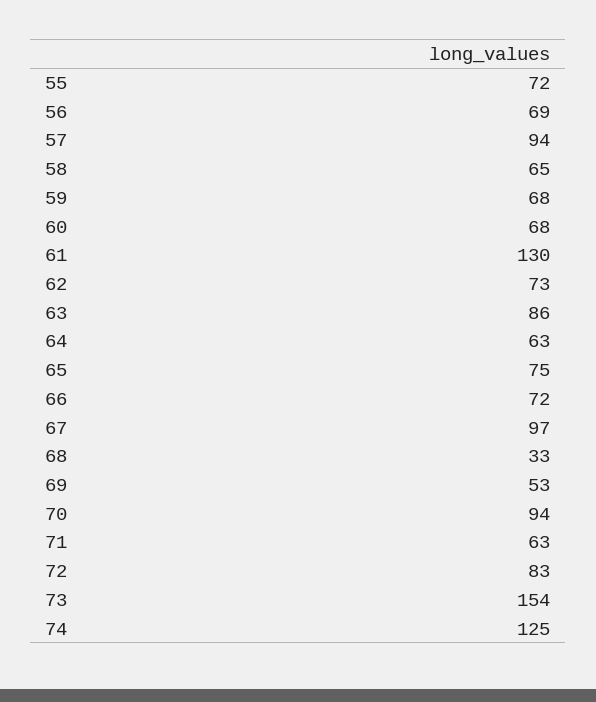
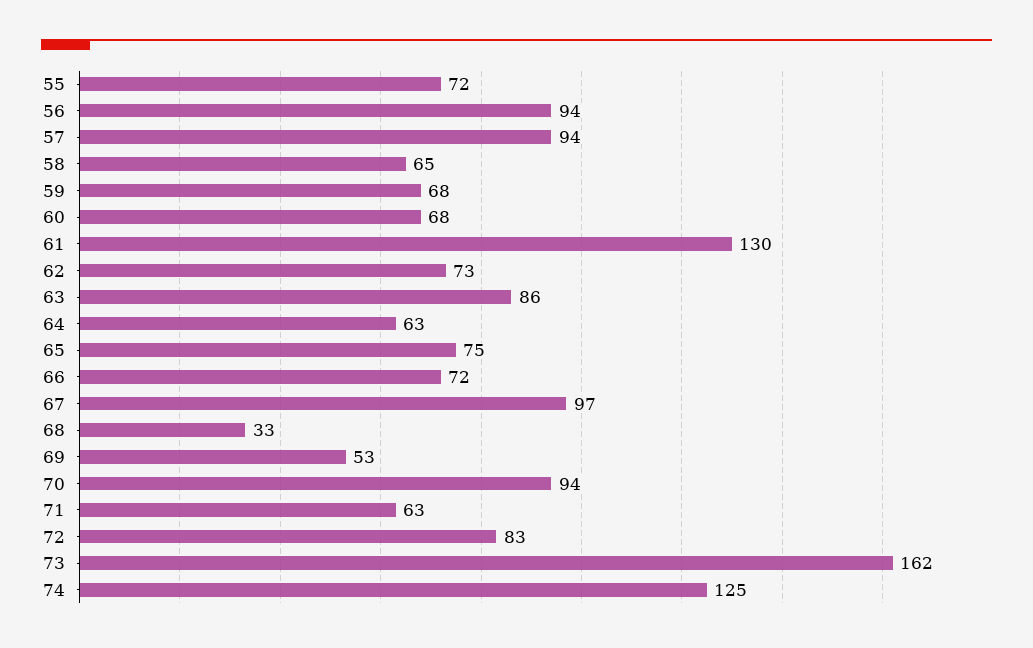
56: 69 -> 94
73: 154 -> 162

